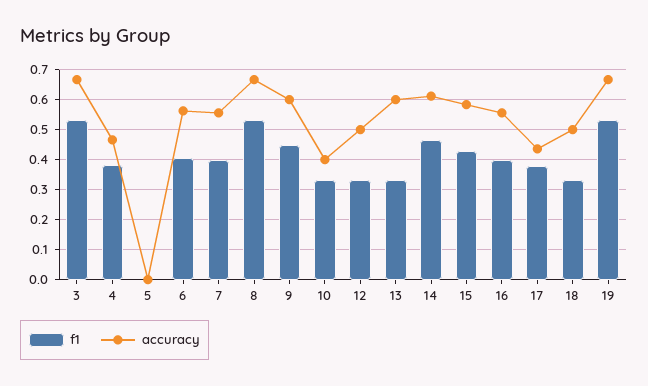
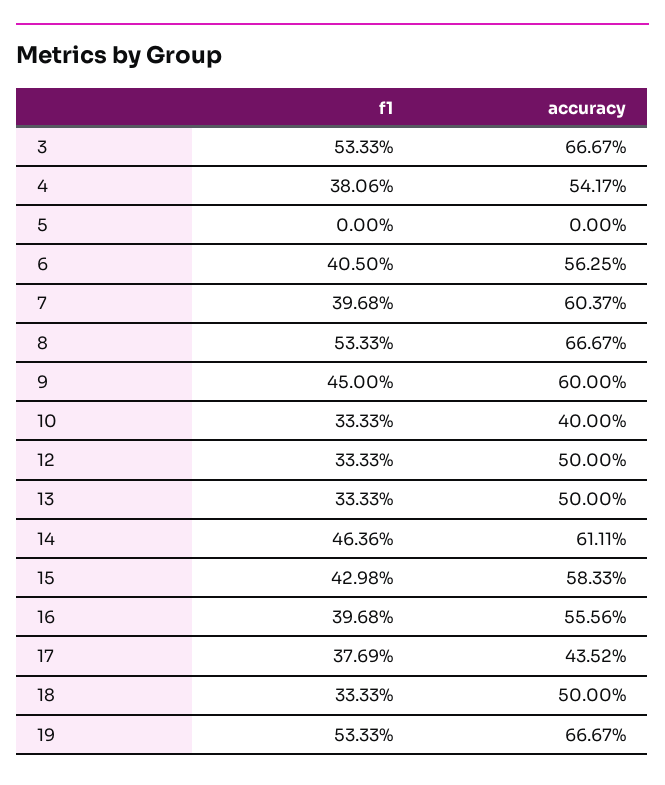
accuracy, 4: 0.46 -> 0.5417
accuracy, 7: 0.56 -> 0.6037
accuracy, 13: 0.6 -> 0.5

